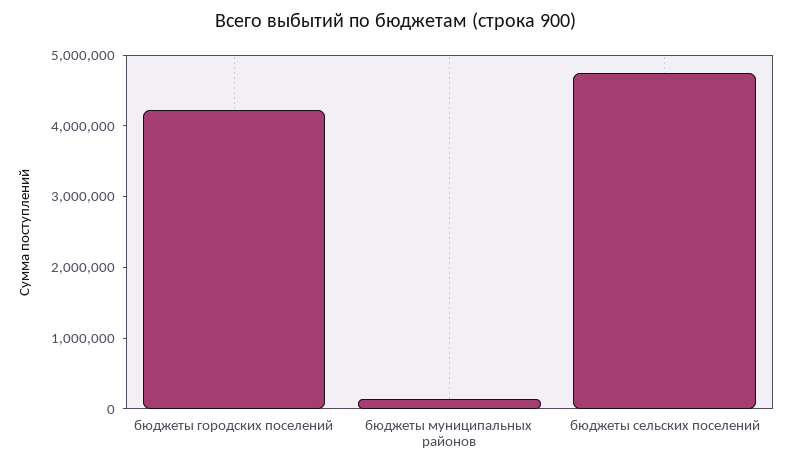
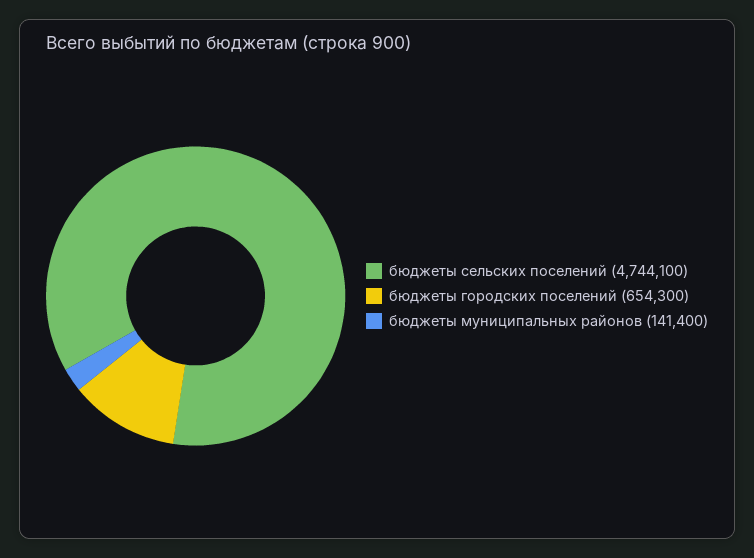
бюджеты городских поселений: 4200000 -> 654300

